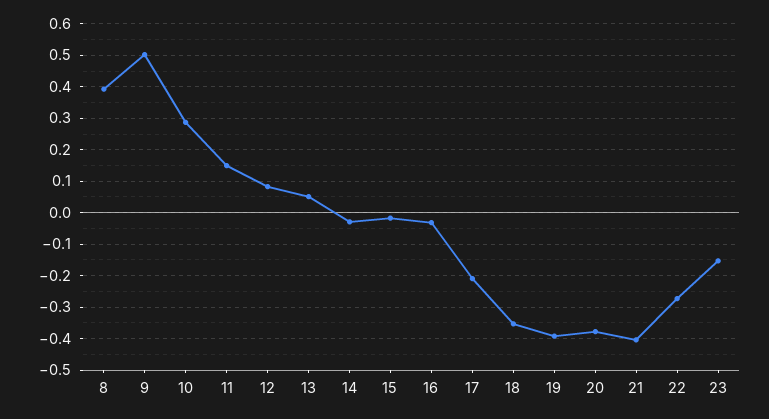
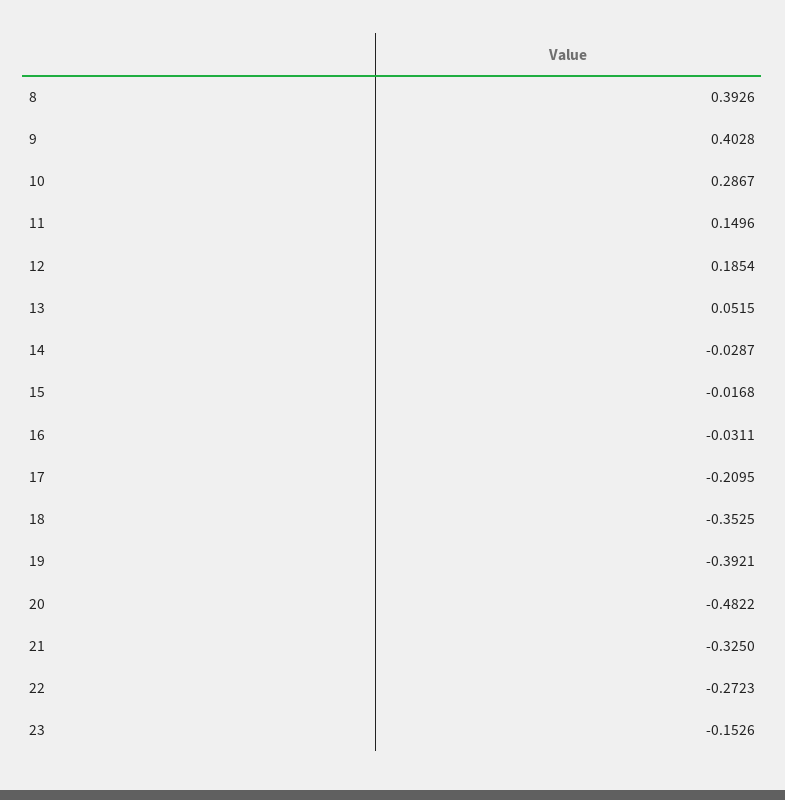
9: 0.5 -> 0.4028
12: 0.08 -> 0.1854
20: -0.38 -> -0.4822
21: -0.4 -> -0.325

